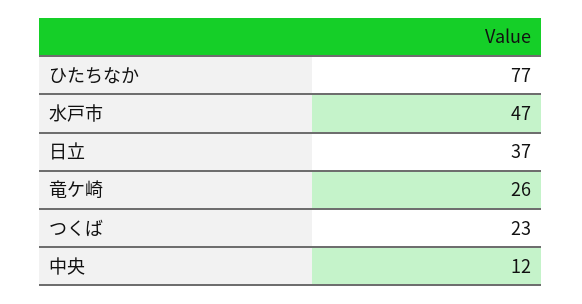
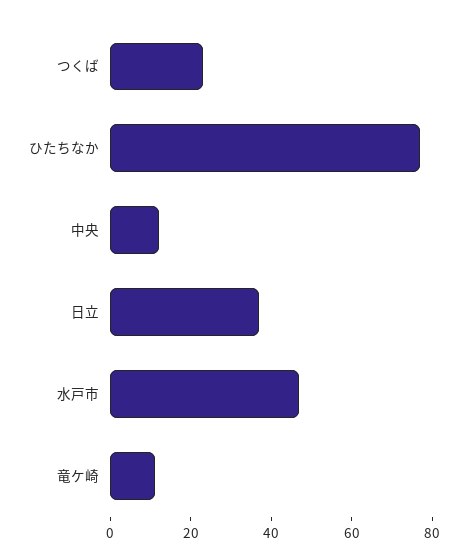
竜ケ崎: 26 -> 10

